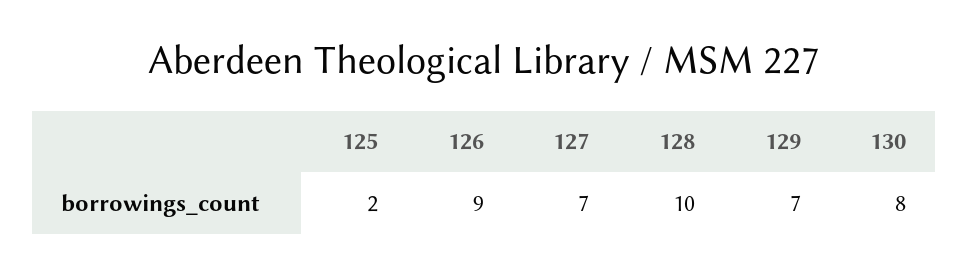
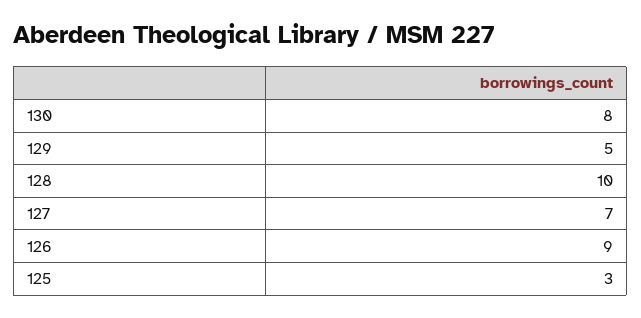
125: 2 -> 3
129: 7 -> 5

